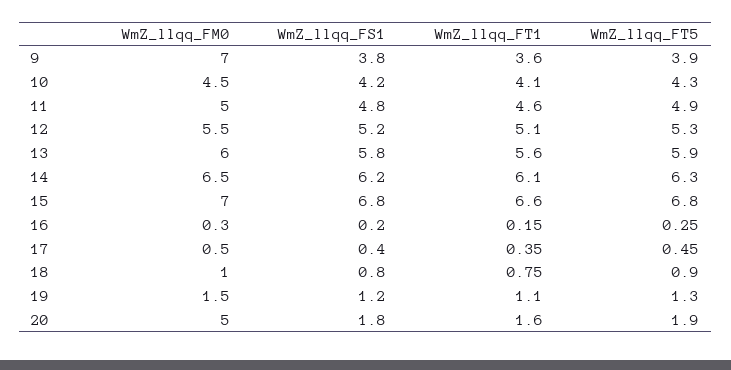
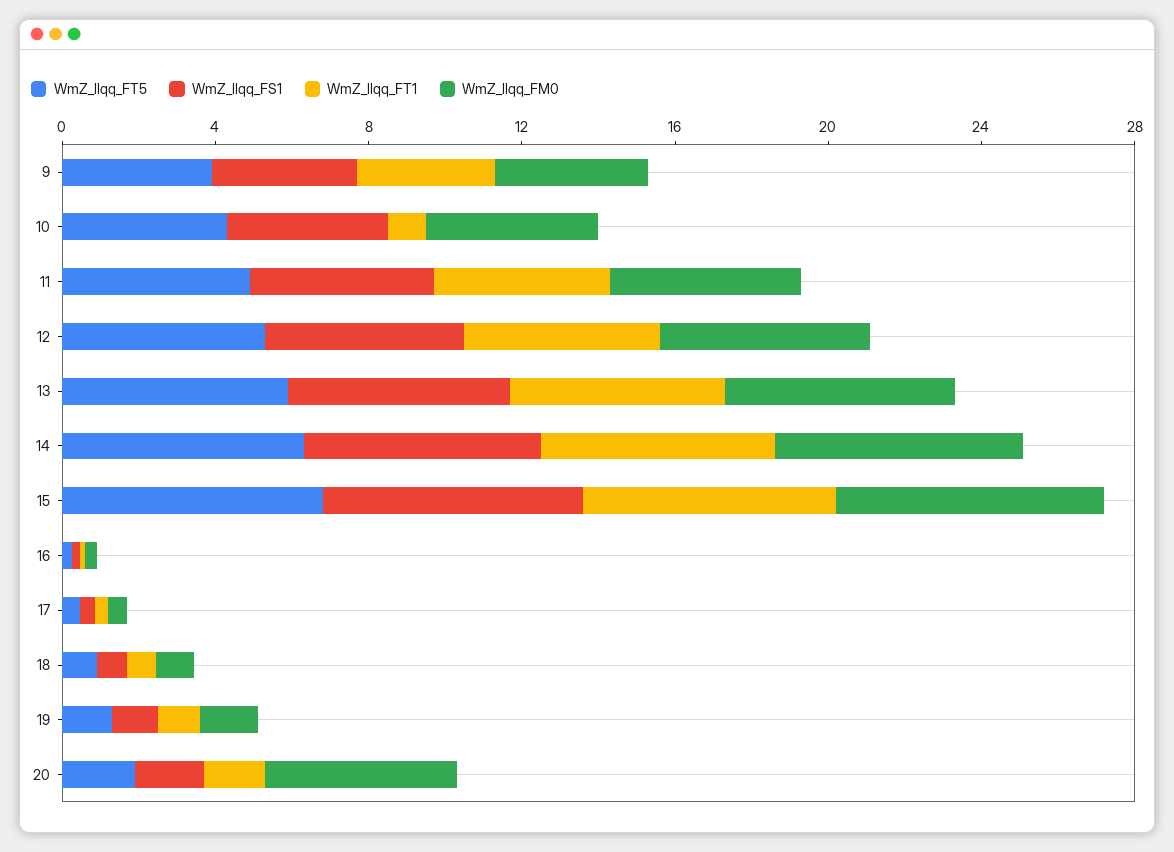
WmZ_llqq_FM0, 9: 7 -> 4
WmZ_llqq_FT1, 10: 4.1 -> 1

